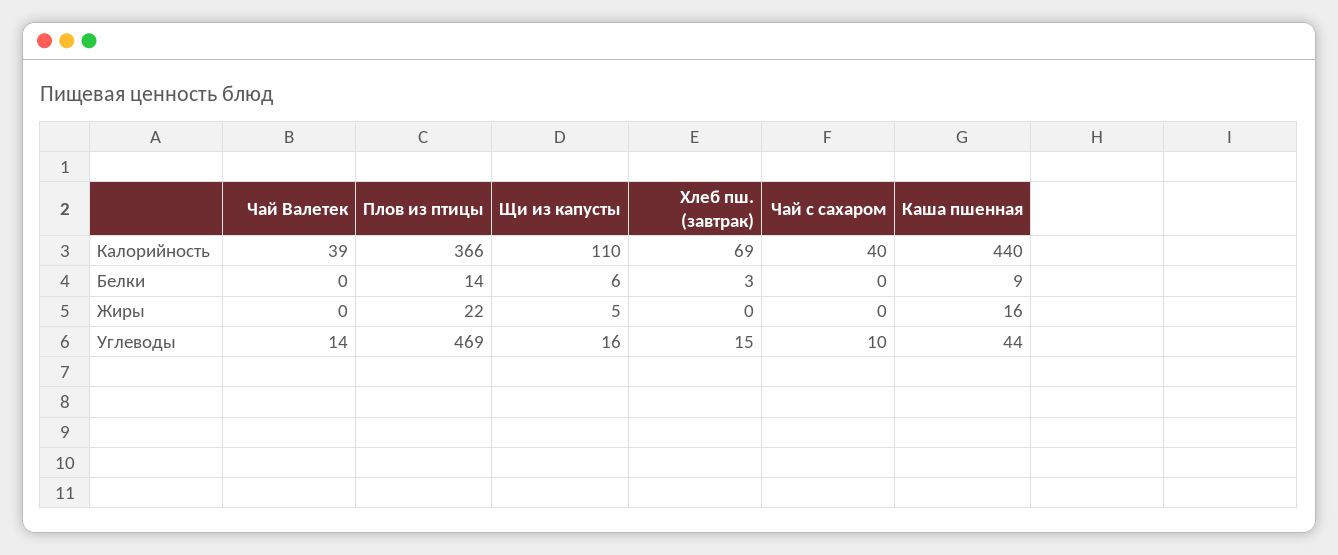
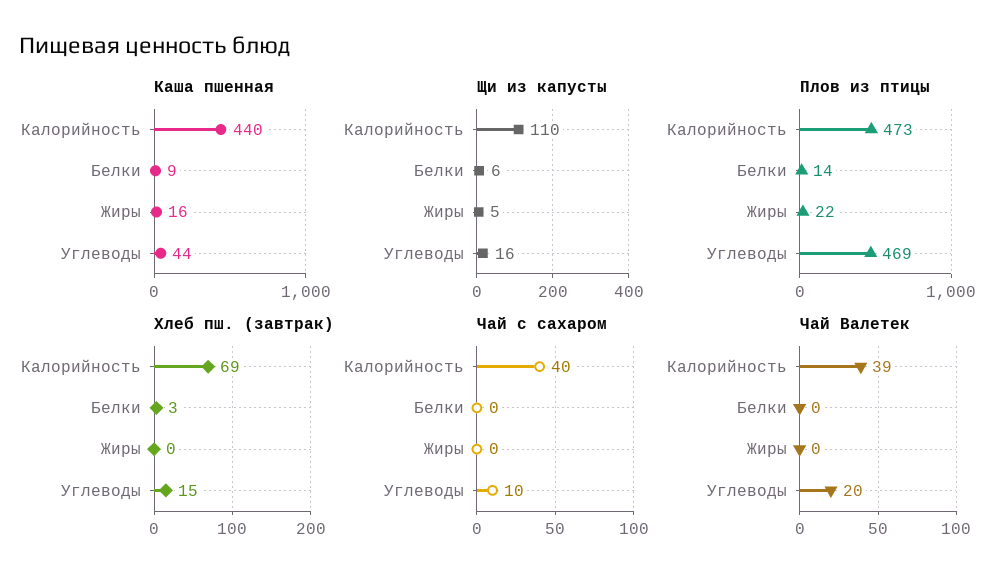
Плов из птицы, Калорийность: 366 -> 473
Чай Валетек, Углеводы: 14 -> 20

